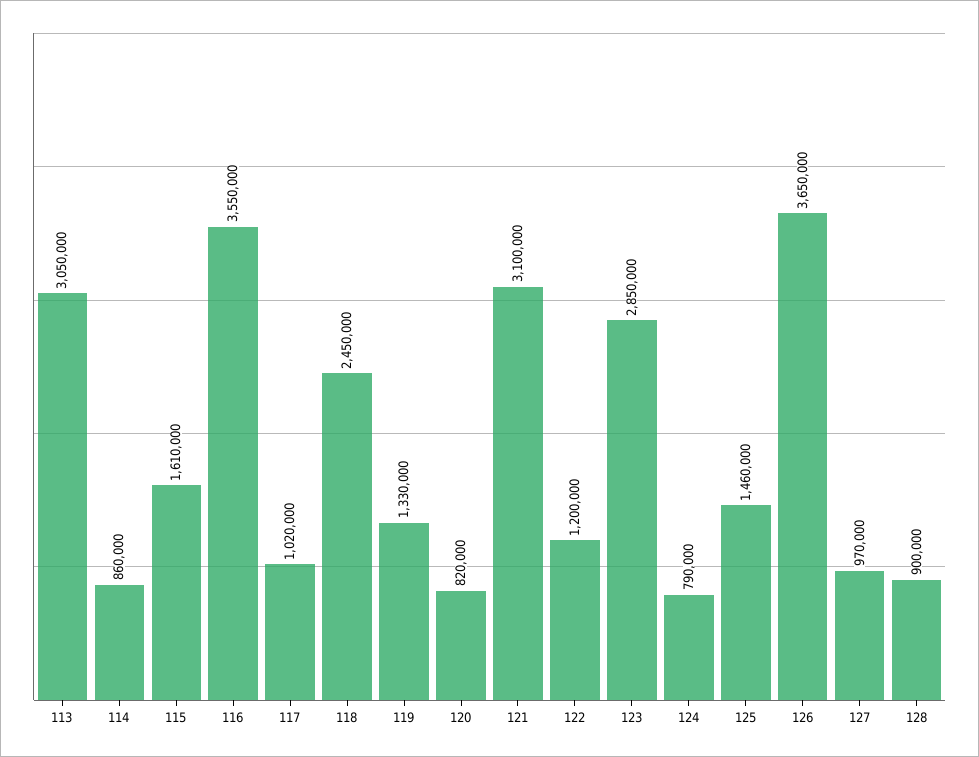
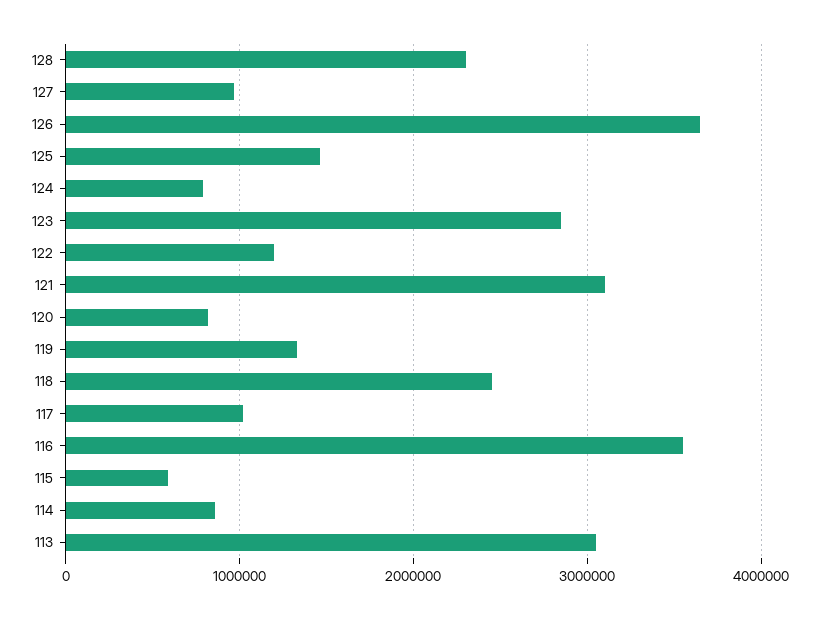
115: 1610000 -> 600000
128: 900000 -> 2300000

